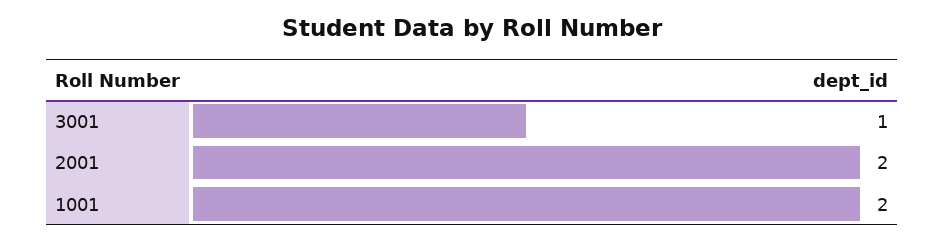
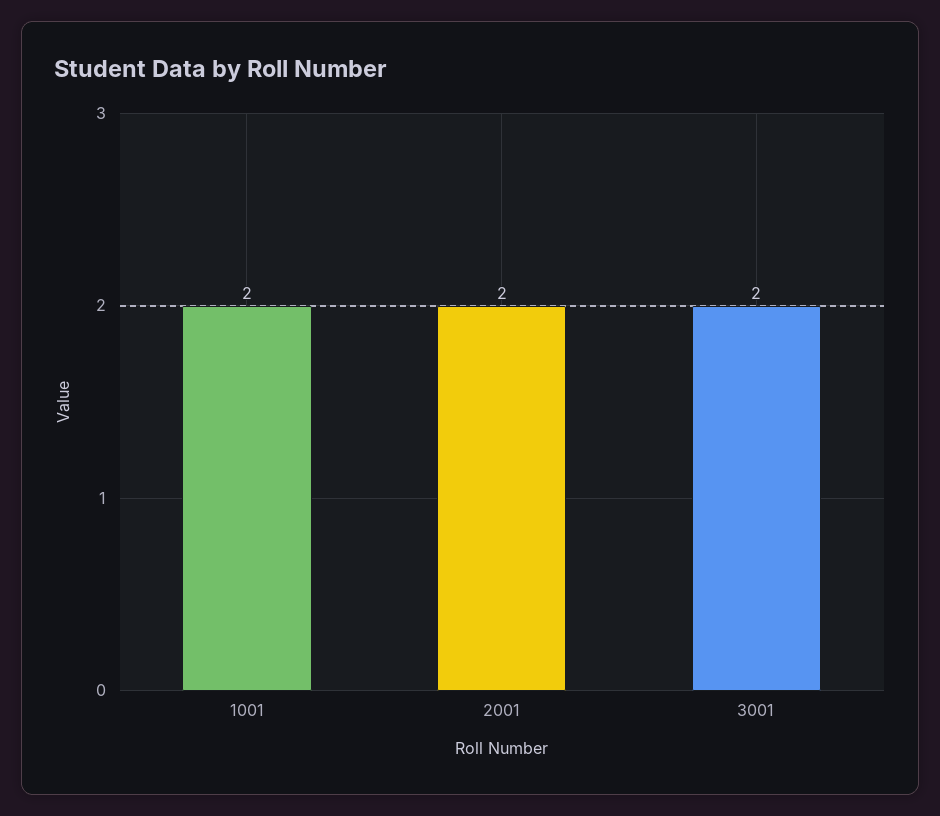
3001: 1 -> 2

